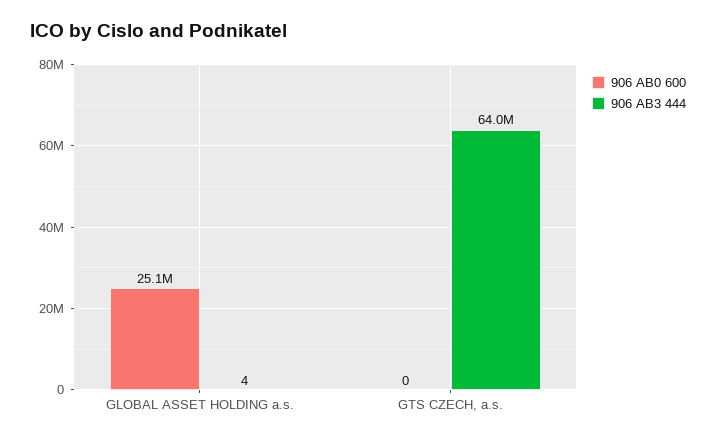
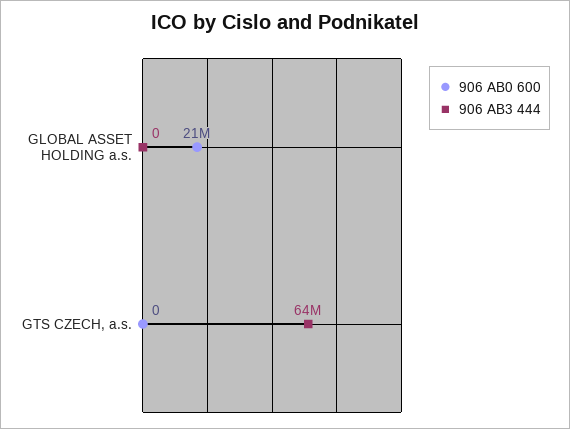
906 AB0 600, GLOBAL ASSET HOLDING a.s.: 25100000 -> 21000000
906 AB3 444, GLOBAL ASSET HOLDING a.s.: 4 -> 0

